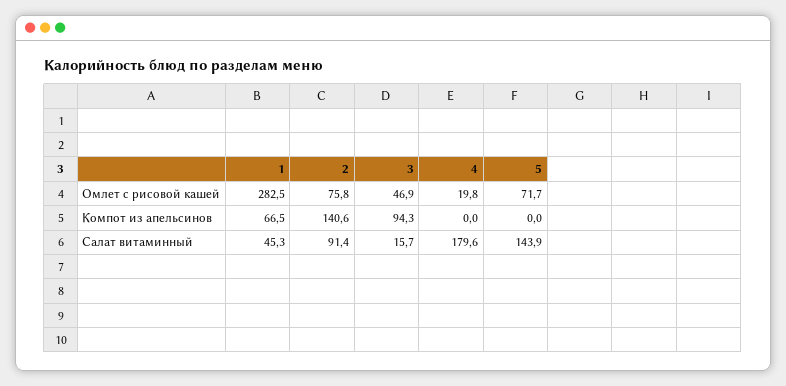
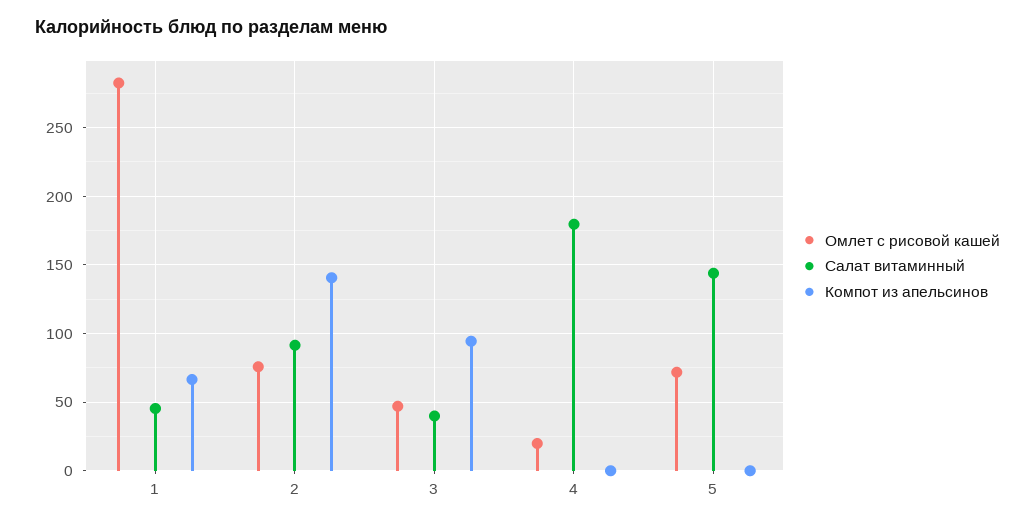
Салат витаминный, 3: 15.7 -> 40

